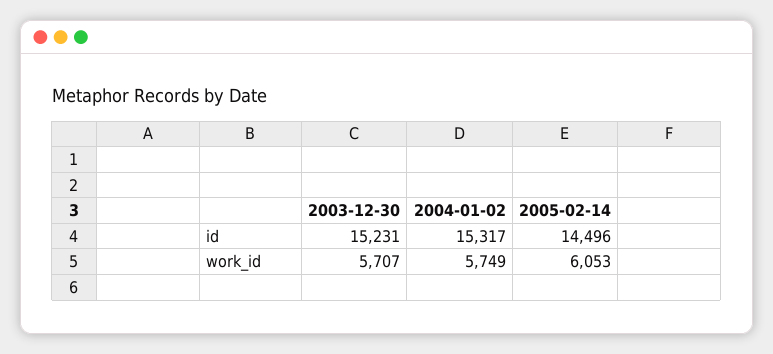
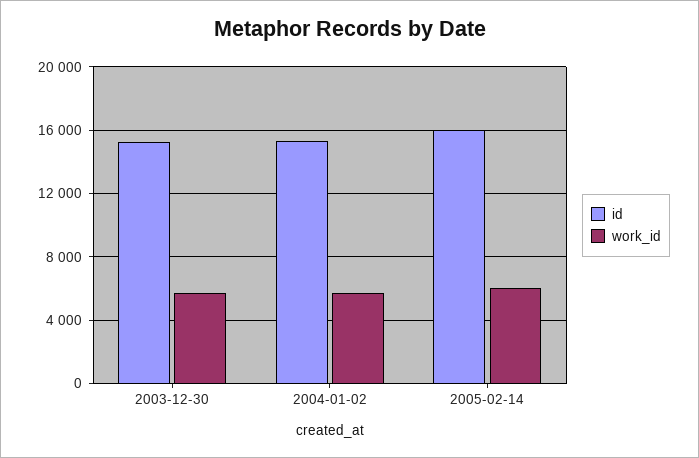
id, 2005-02-14: 14496 -> 16000

